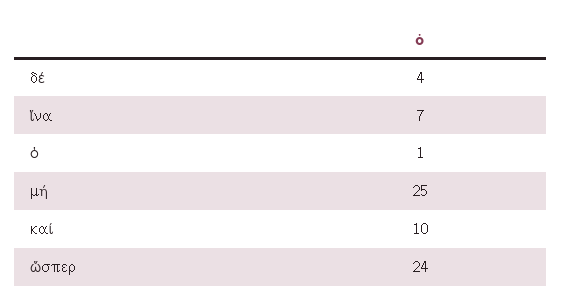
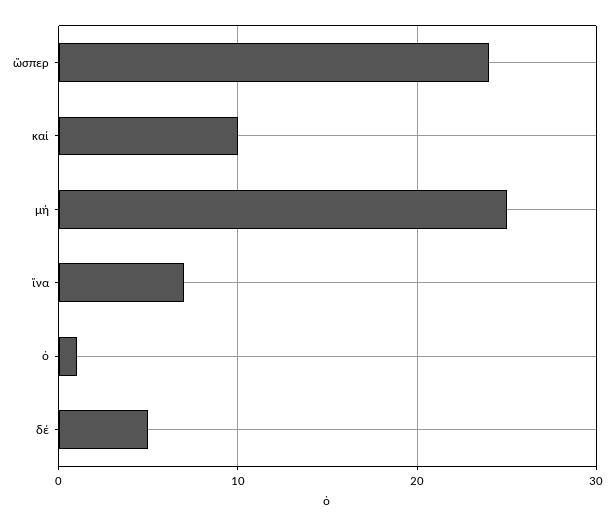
δέ: 4 -> 5

